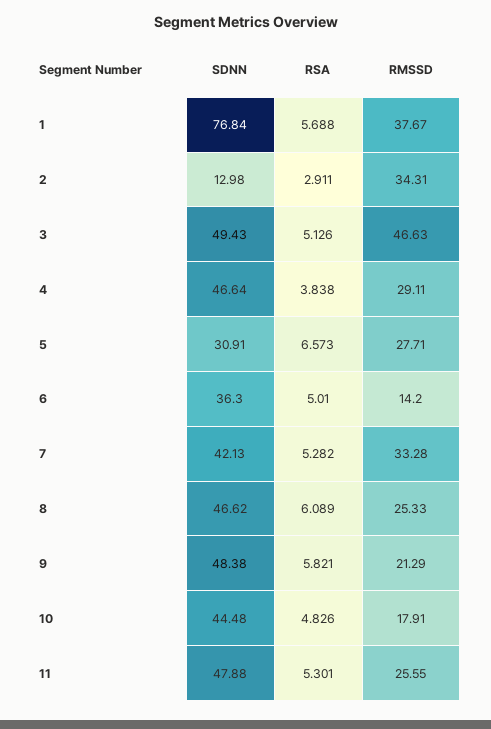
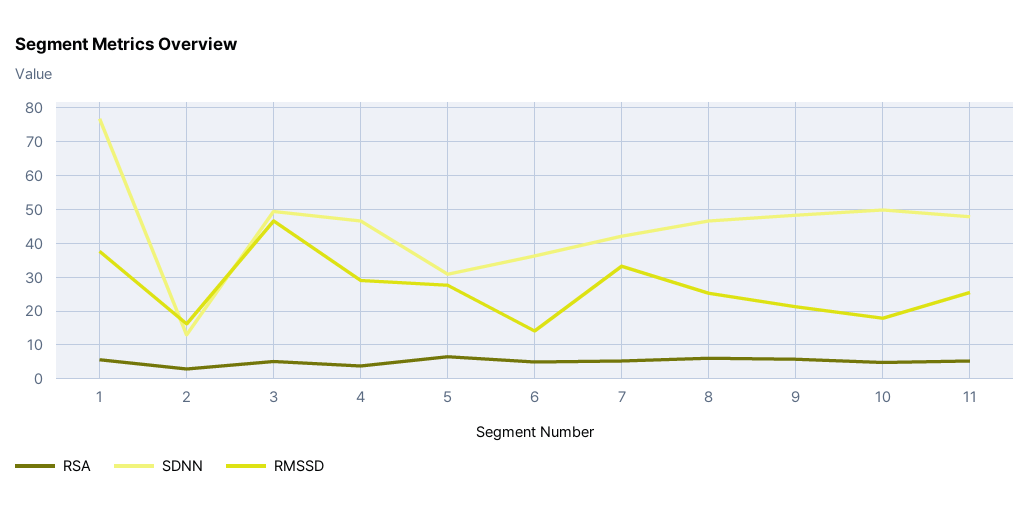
RMSSD, 2: 34.31 -> 16
SDNN, 10: 44.48 -> 50

